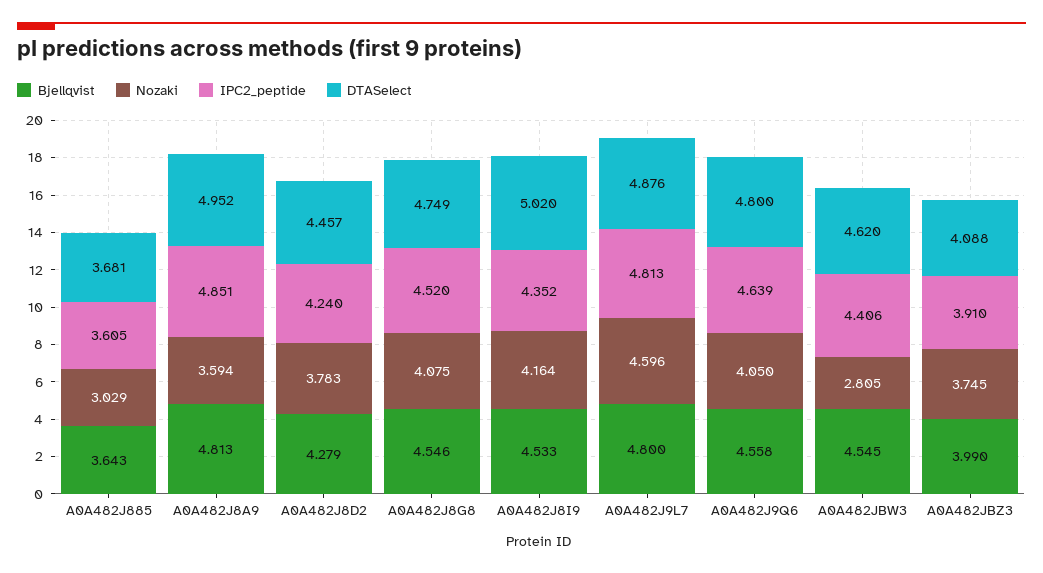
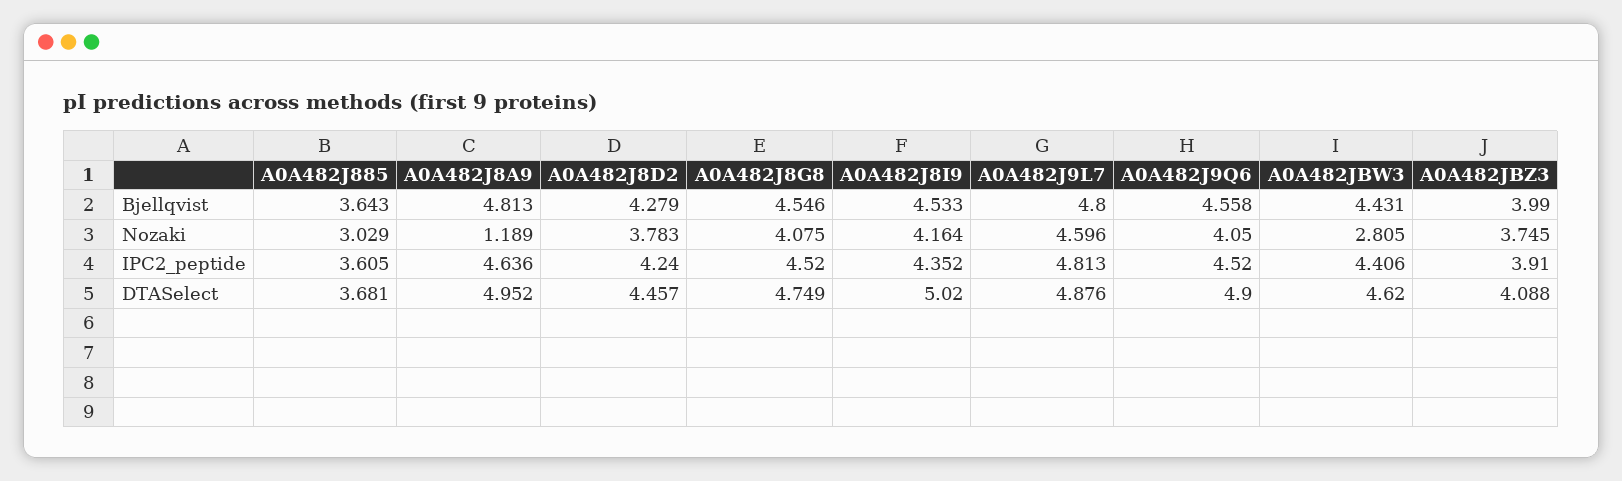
Nozaki, A0A482J8A9: 3.594 -> 1.189
IPC2_peptide, A0A482J8A9: 4.851 -> 4.636
IPC2_peptide, A0A482J9Q6: 4.639 -> 4.52
DTASelect, A0A482J9Q6: 4.8 -> 4.9
Bjellqvist, A0A482JBW3: 4.545 -> 4.431

